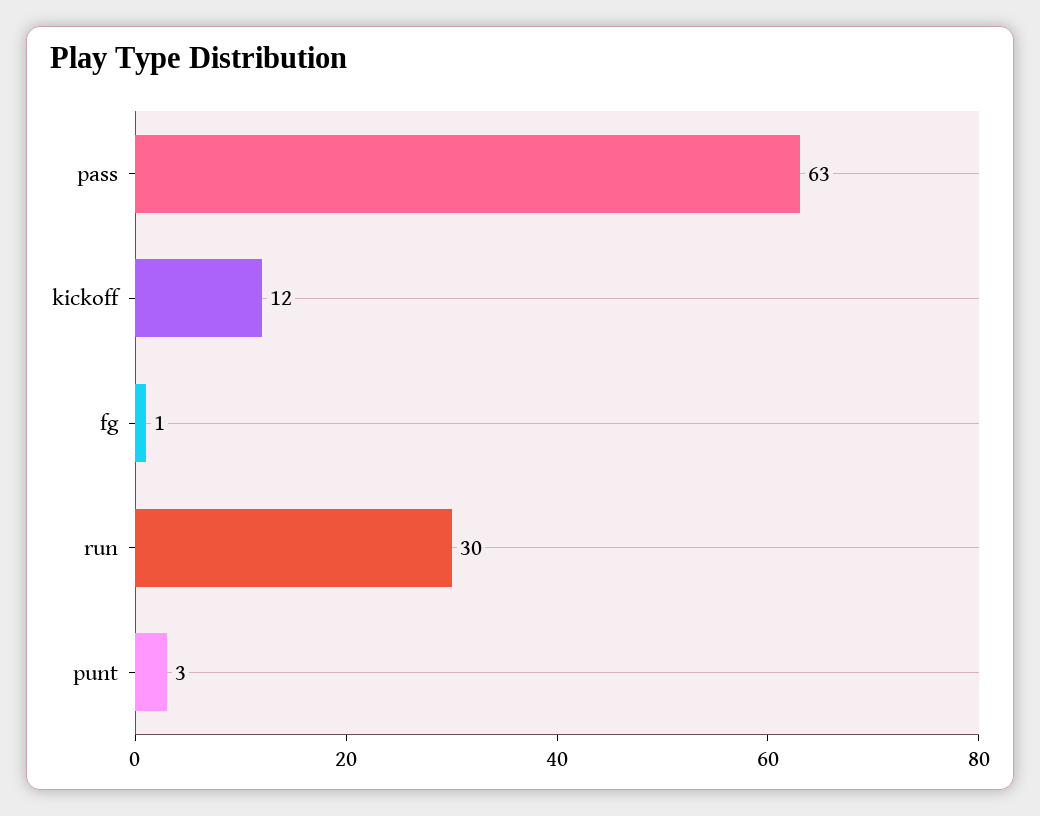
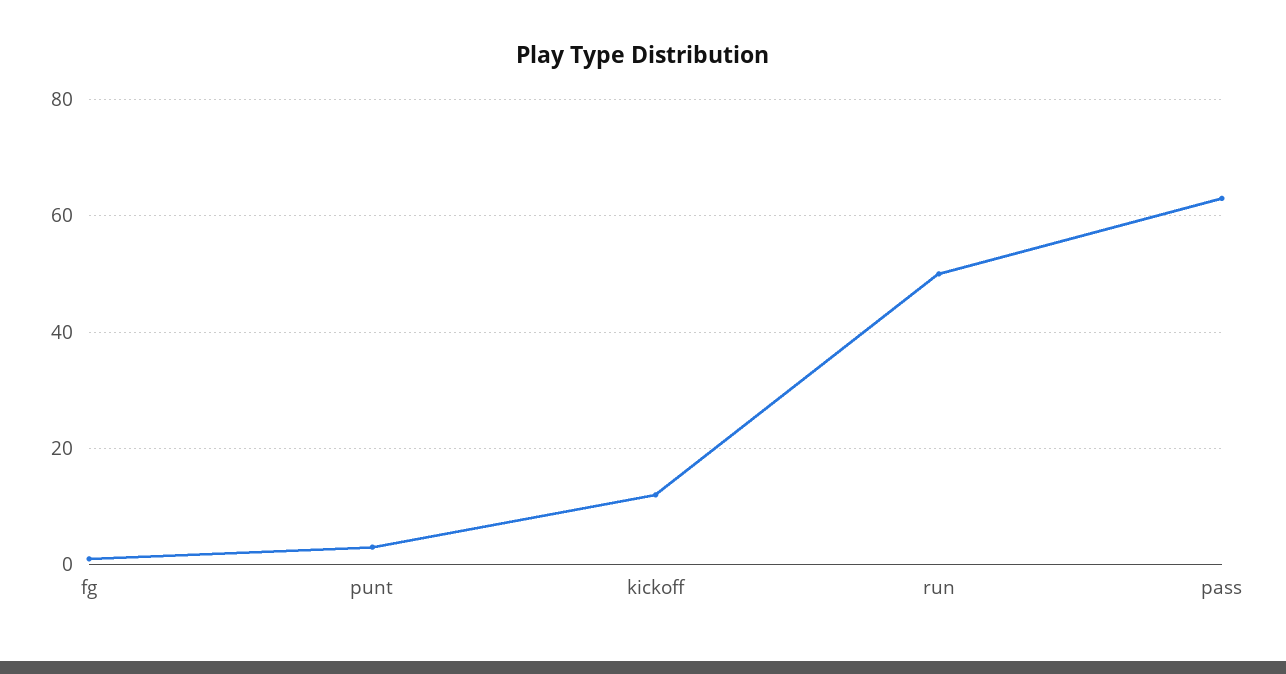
run: 30 -> 50

